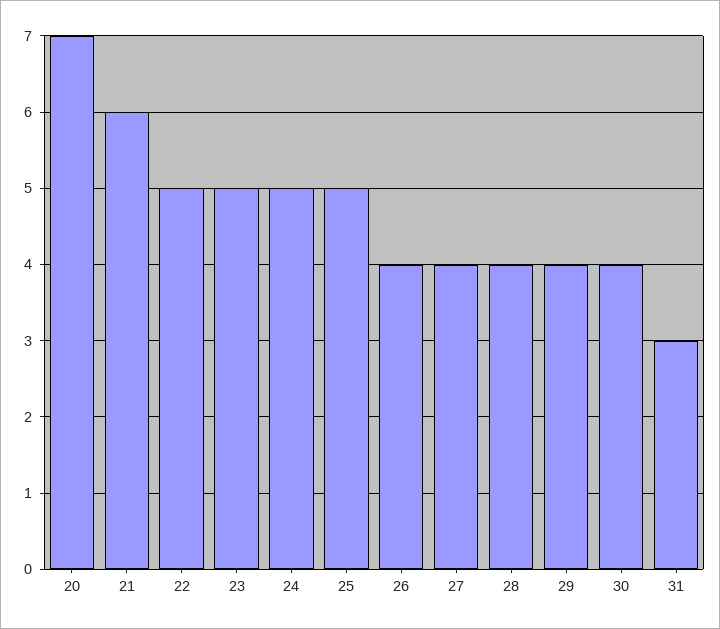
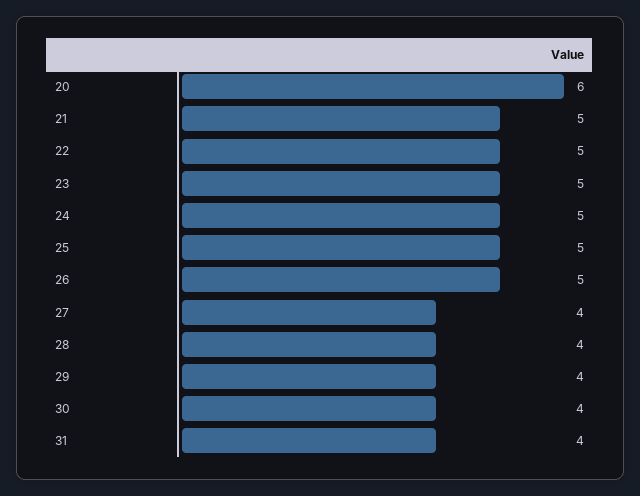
20: 7 -> 6
21: 6 -> 5
26: 4 -> 5
31: 3 -> 4

